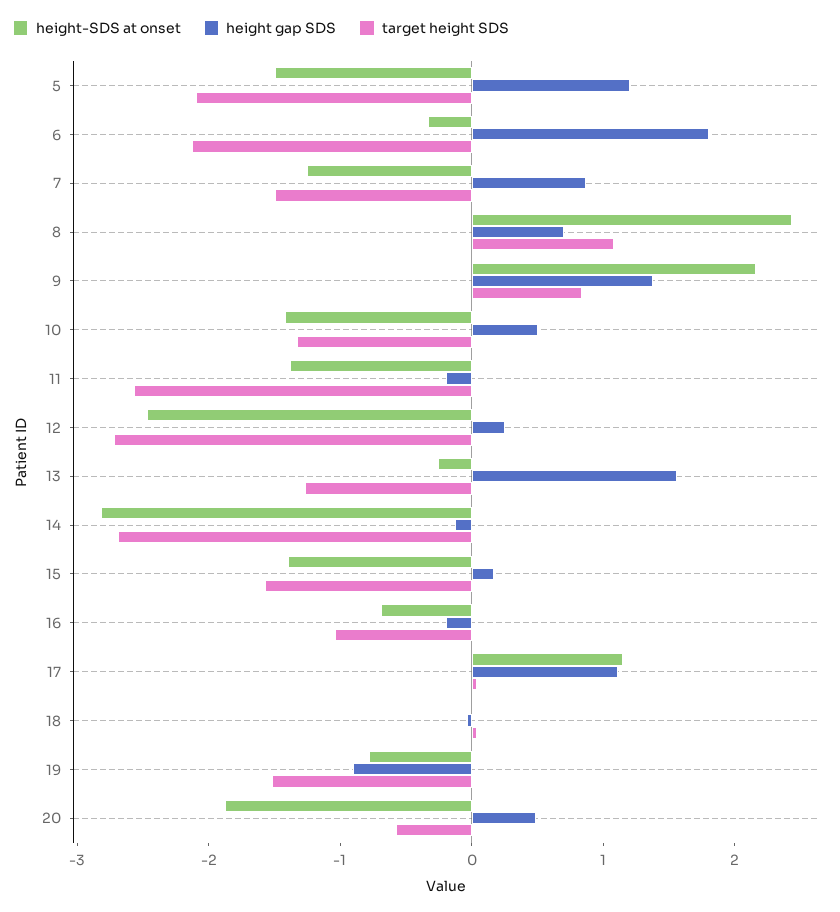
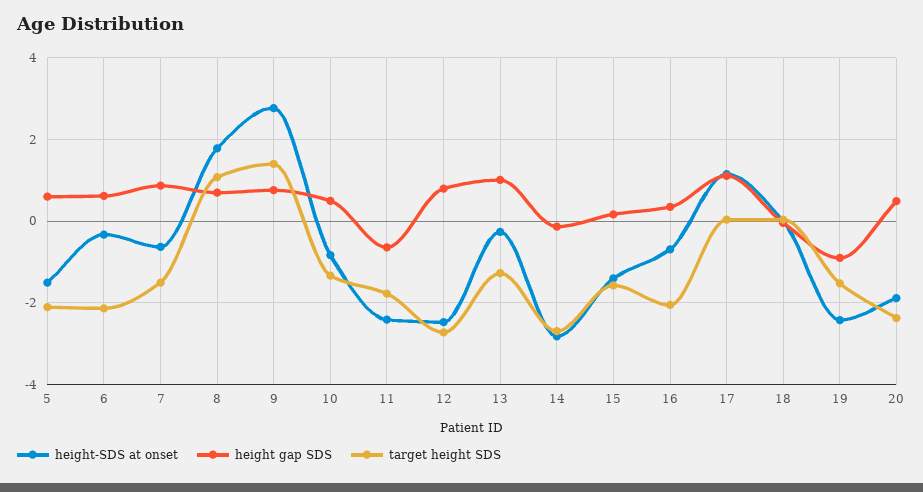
height gap SDS, 5: 1.2 -> 0.6
height gap SDS, 6: 1.8 -> 0.6
height-SDS at onset, 7: -1.2 -> -0.6
height-SDS at onset, 8: 2.4 -> 1.8
height-SDS at onset, 9: 2.2 -> 2.8
height gap SDS, 9: 1.4 -> 0.8
target height SDS, 9: 0.8 -> 1.4
height-SDS at onset, 10: -1.4 -> -0.8
height-SDS at onset, 11: -1.4 -> -2.4
height gap SDS, 11: -0.2 -> -0.6
target height SDS, 11: -2.6 -> -1.8
height gap SDS, 12: 0.2 -> 0.8
height gap SDS, 13: 1.6 -> 1
height gap SDS, 16: -0.2 -> 0.4
target height SDS, 16: -1 -> -2
height-SDS at onset, 19: -0.8 -> -2.4
target height SDS, 20: -0.6 -> -2.4

